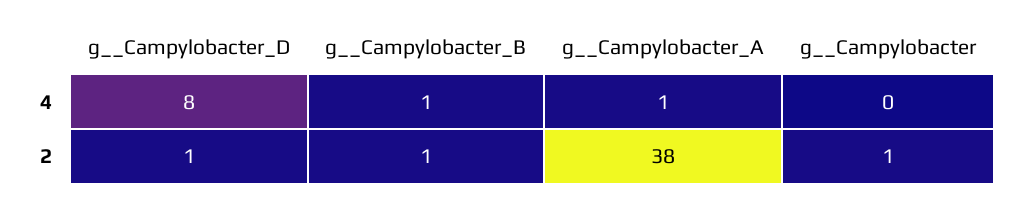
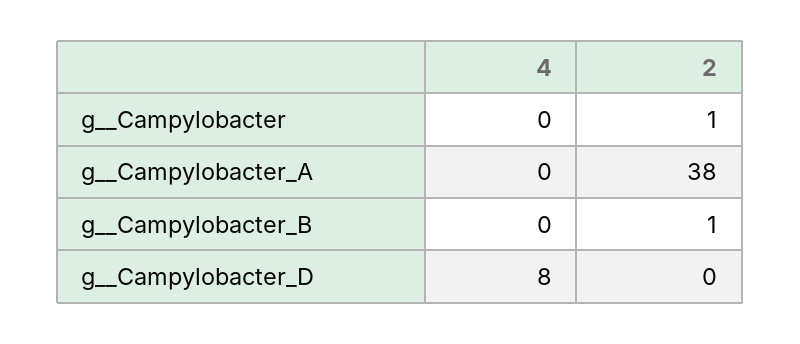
g__Campylobacter_B, 4: 1 -> 0
g__Campylobacter_A, 4: 1 -> 0
g__Campylobacter_D, 2: 1 -> 0

